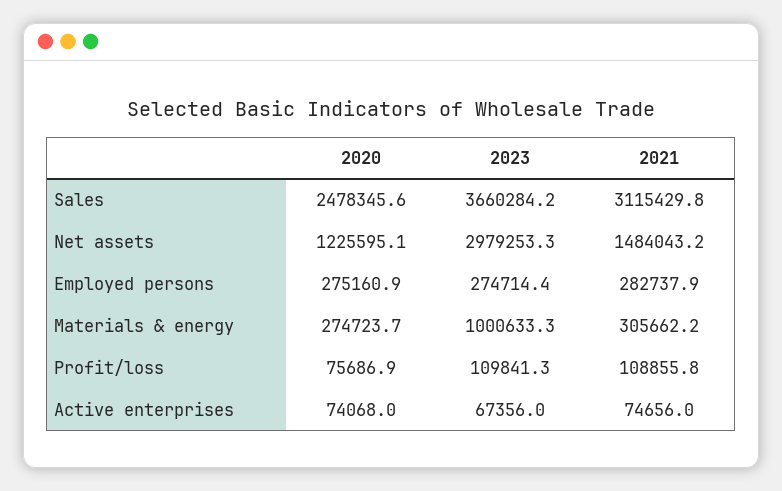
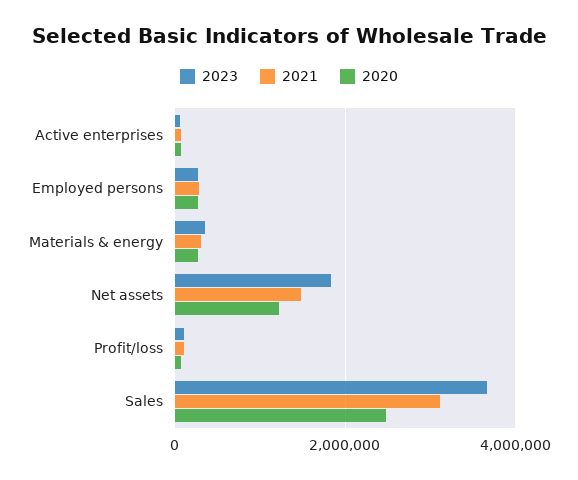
2023, Net assets: 2979253.3 -> 1800000
2023, Materials & energy: 1000633.3 -> 400000

